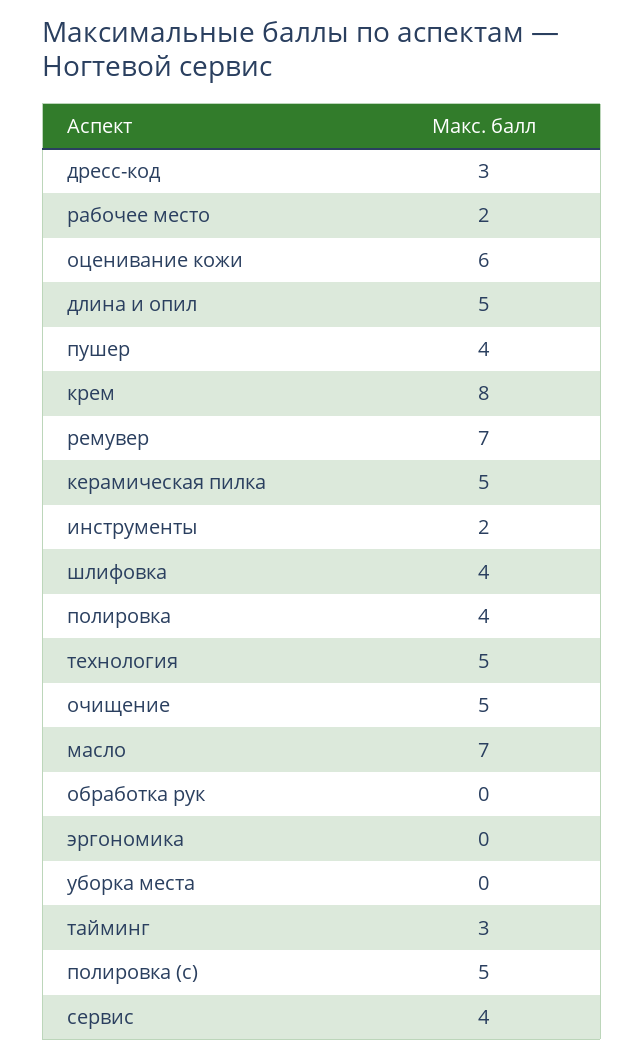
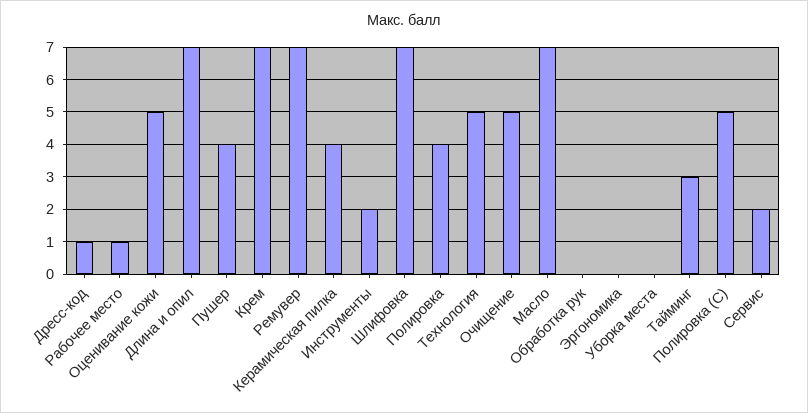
дресс-код: 3 -> 1
рабочее место: 2 -> 1
оценивание кожи: 6 -> 5
длина и опил: 5 -> 7
крем: 8 -> 7
керамическая пилка: 5 -> 4
шлифовка: 4 -> 7
сервис: 4 -> 2

